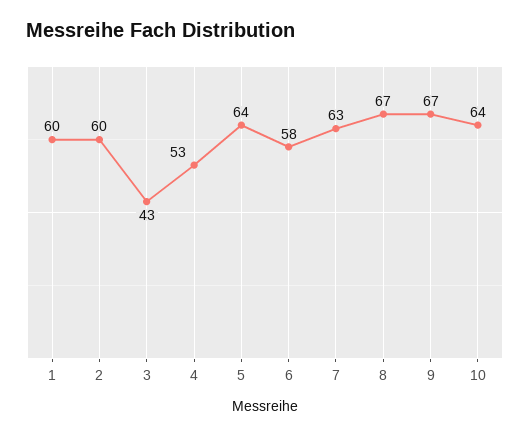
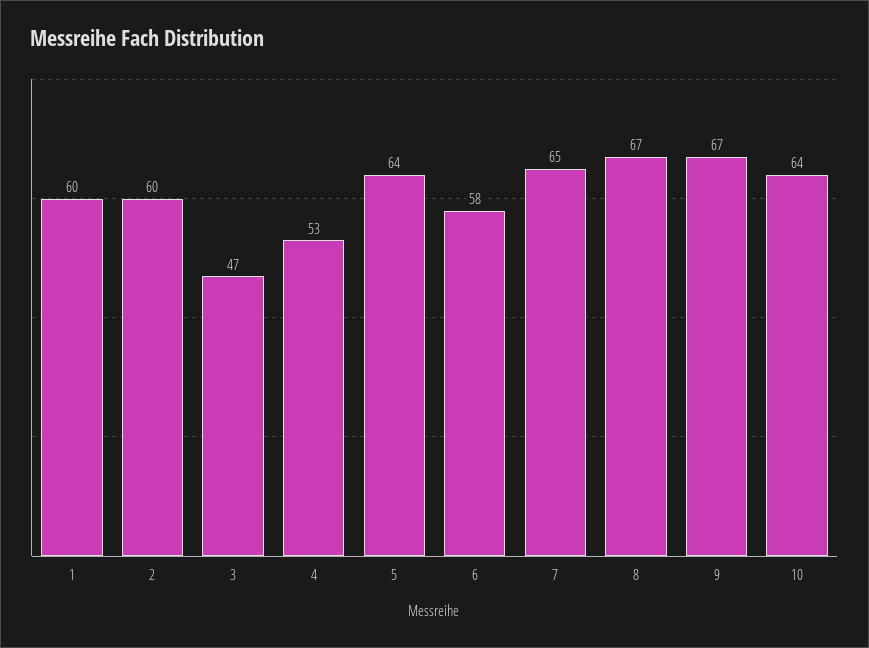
3: 43 -> 47
7: 63 -> 65

